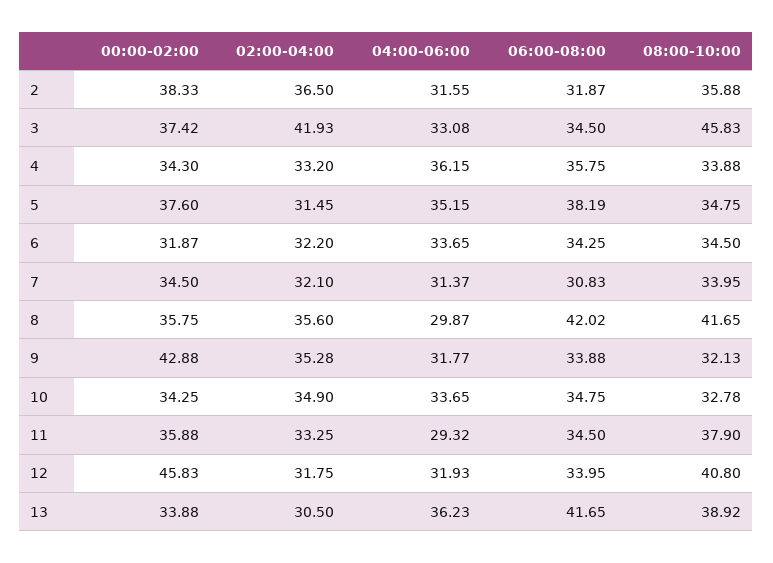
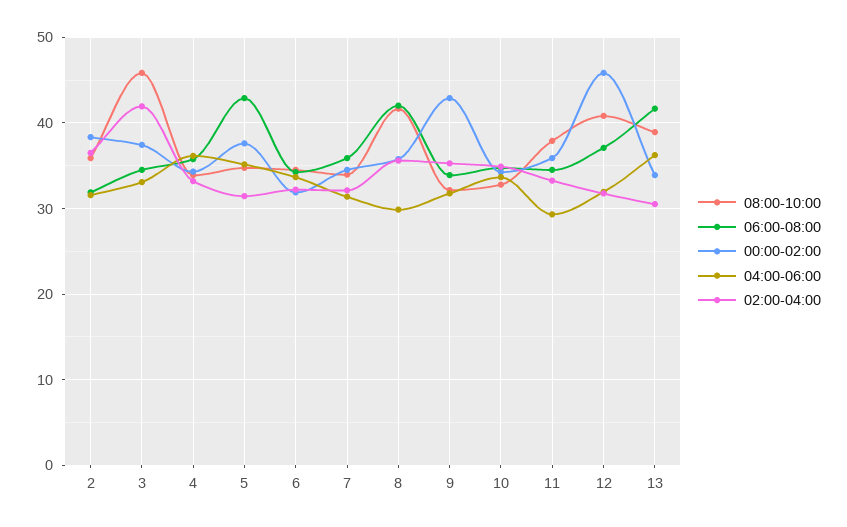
06:00-08:00, 5: 38.19 -> 43
06:00-08:00, 7: 30.83 -> 36
06:00-08:00, 12: 33.95 -> 37

